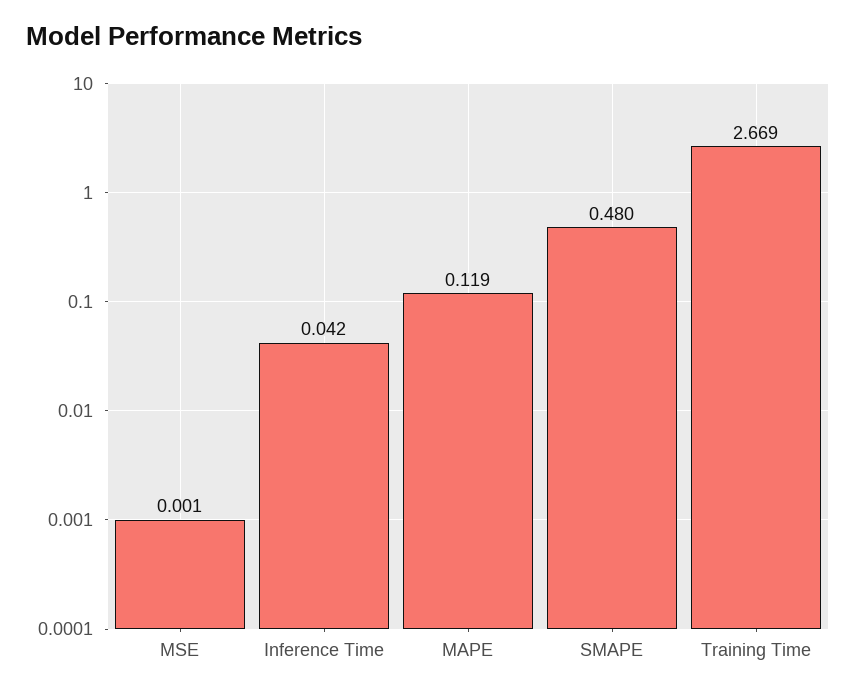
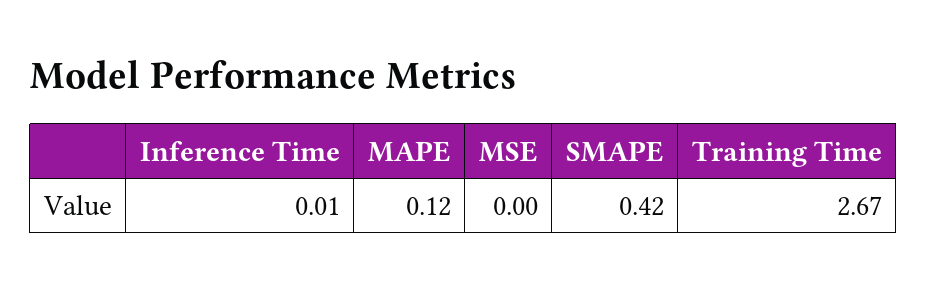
Inference Time: 0.042 -> 0.01
SMAPE: 0.48 -> 0.42

